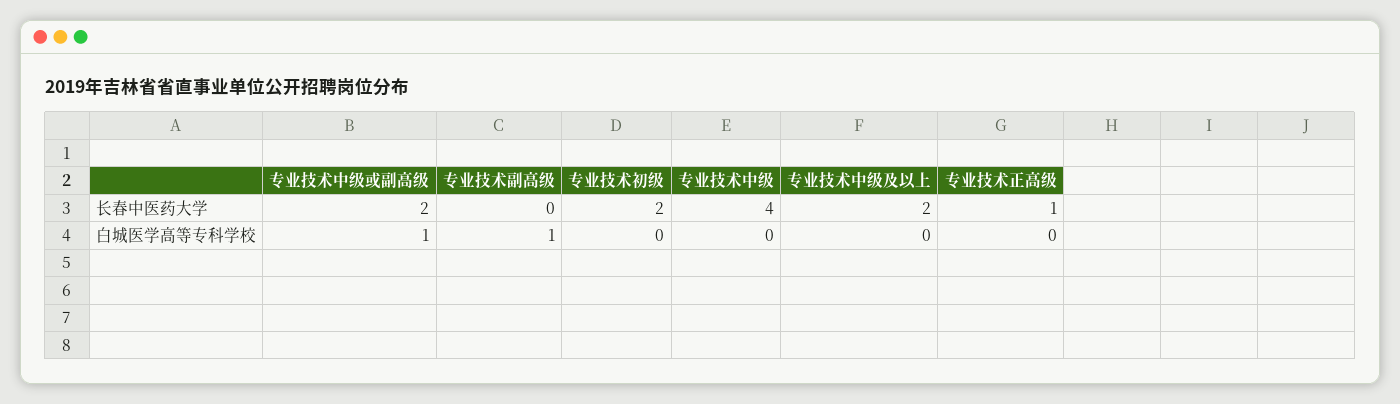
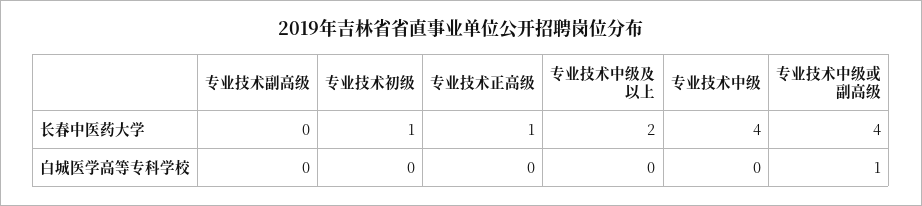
专业技术中级或副高级, 长春中医药大学: 2 -> 4
专业技术初级, 长春中医药大学: 2 -> 1
专业技术副高级, 白城医学高等专科学校: 1 -> 0

